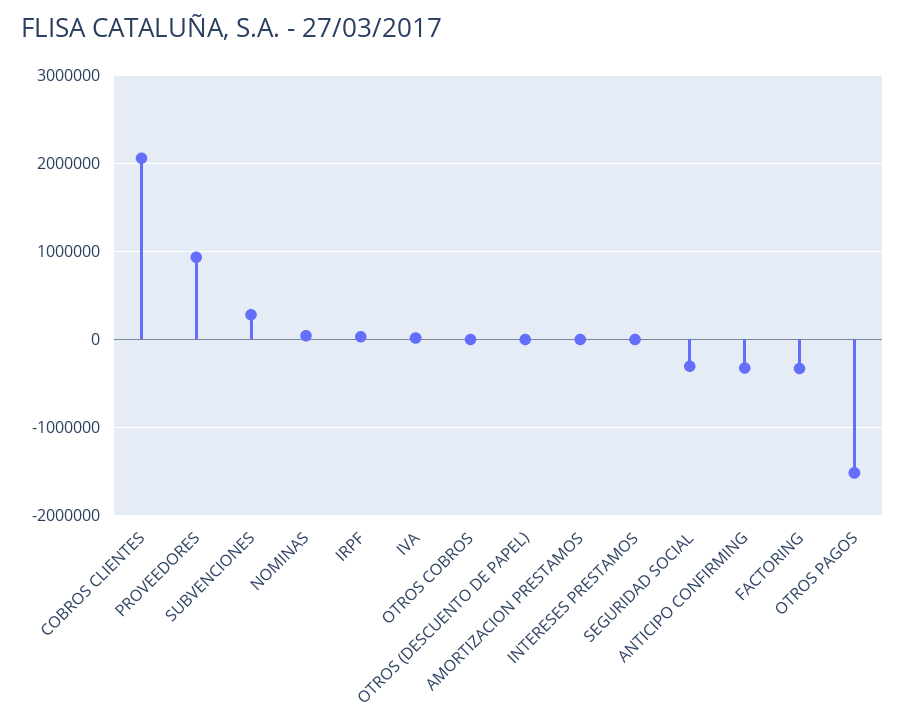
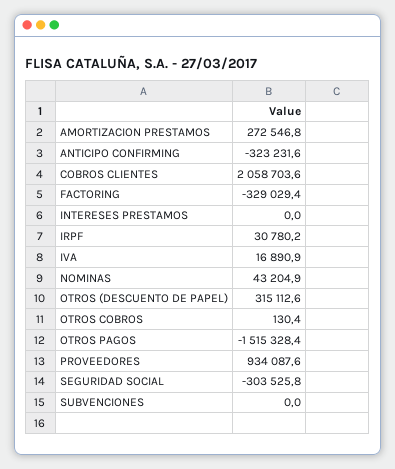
SUBVENCIONES: 300000 -> 0
OTROS (DESCUENTO DE PAPEL): 0 -> 315112.6
AMORTIZACION PRESTAMOS: 0 -> 272546.8

